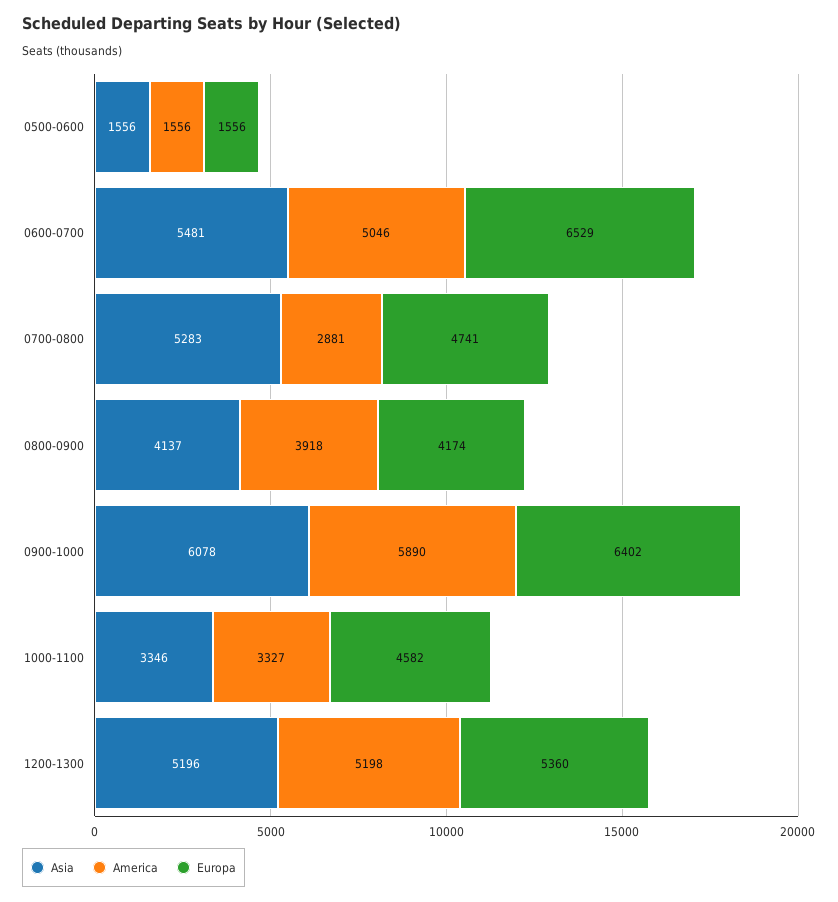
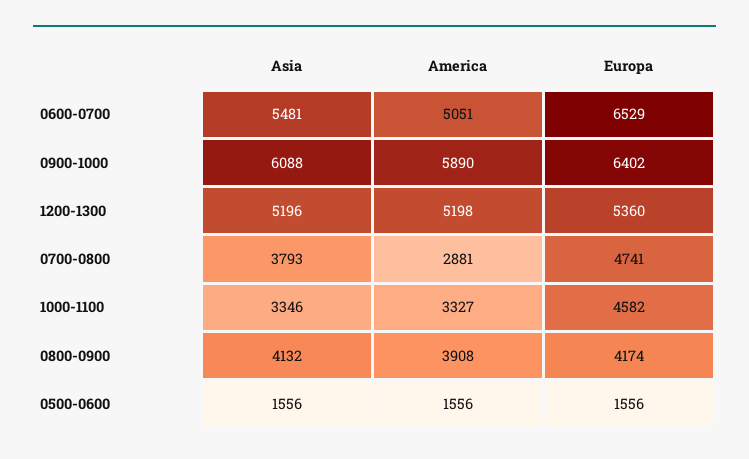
America, 0600-0700: 5046 -> 5051
Asia, 0700-0800: 5283 -> 3793
Asia, 0800-0900: 4137 -> 4132
America, 0800-0900: 3918 -> 3908
Asia, 0900-1000: 6078 -> 6088

